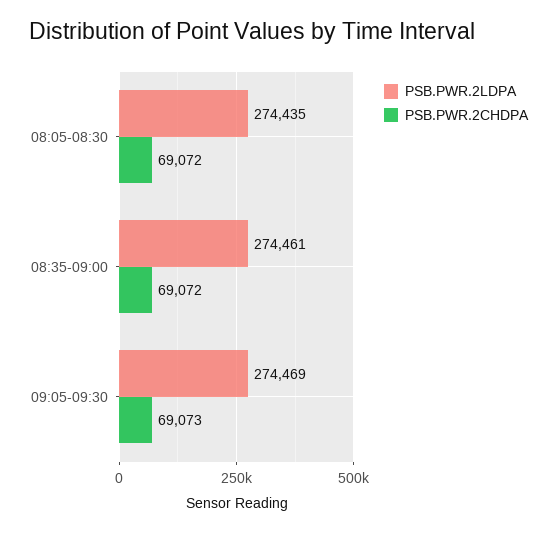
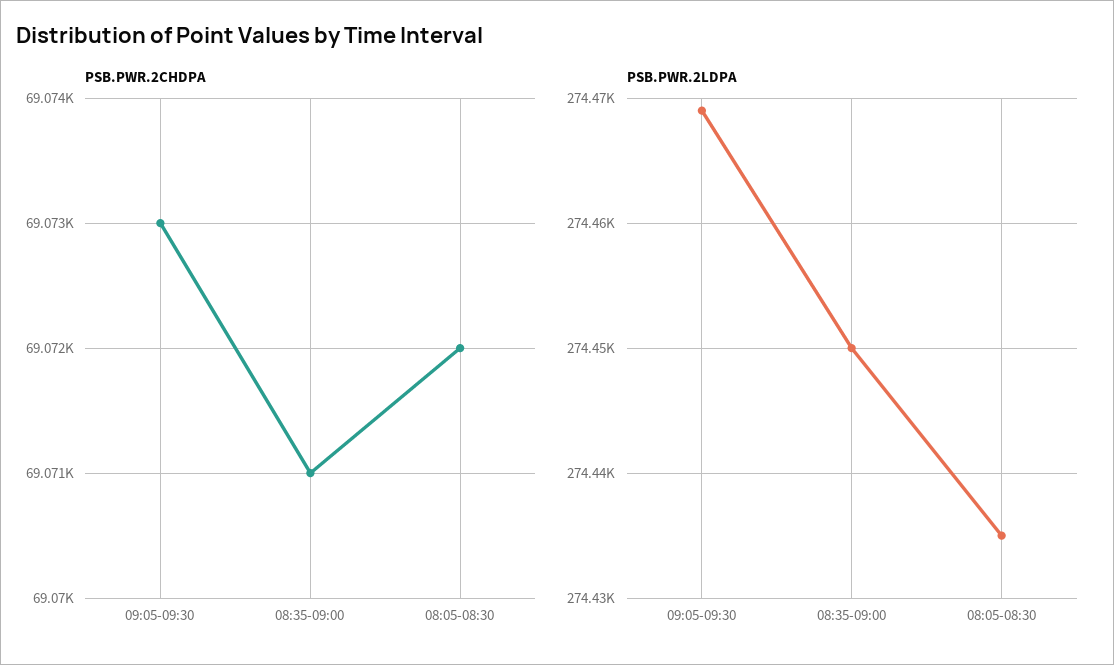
PSB.PWR.2LDPA, 08:35-09:00: 274461 -> 274450
PSB.PWR.2CHDPA, 08:35-09:00: 69072 -> 69071

